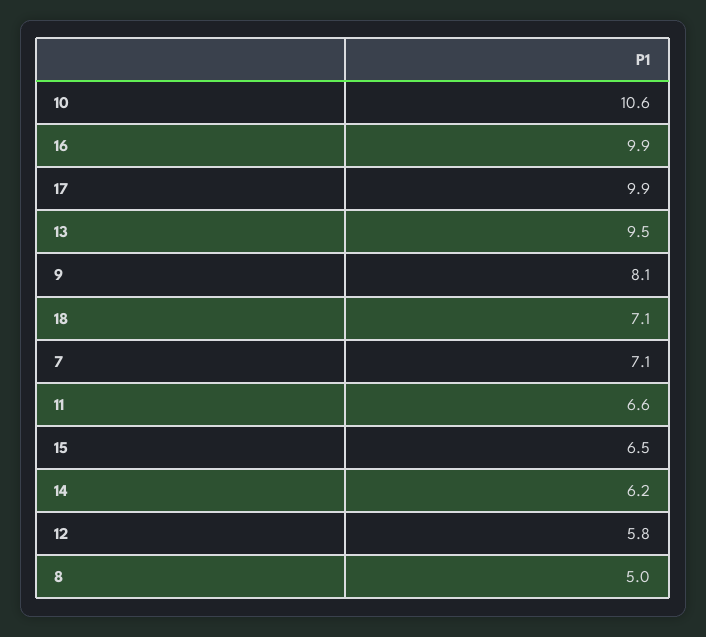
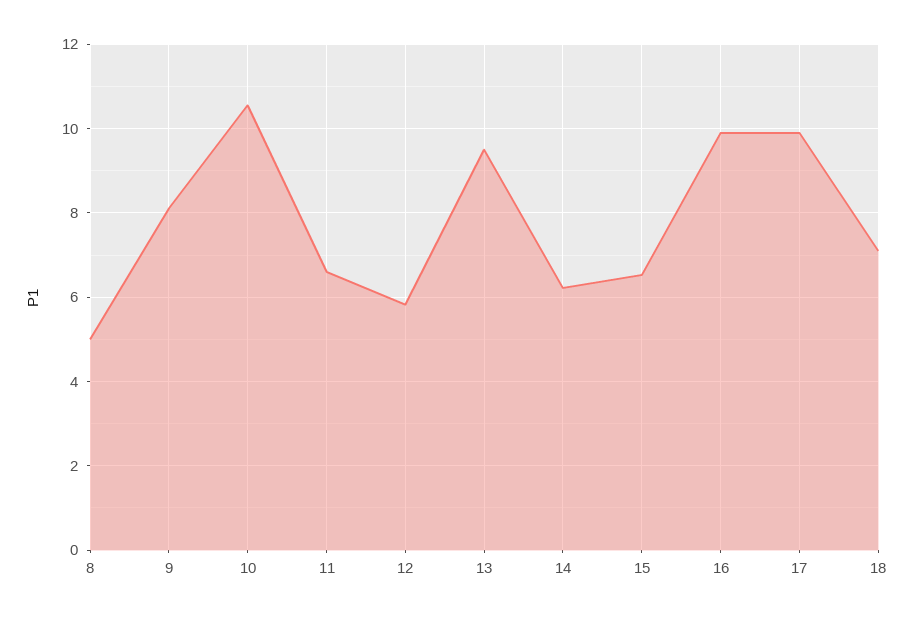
7: 7.1 -> none

